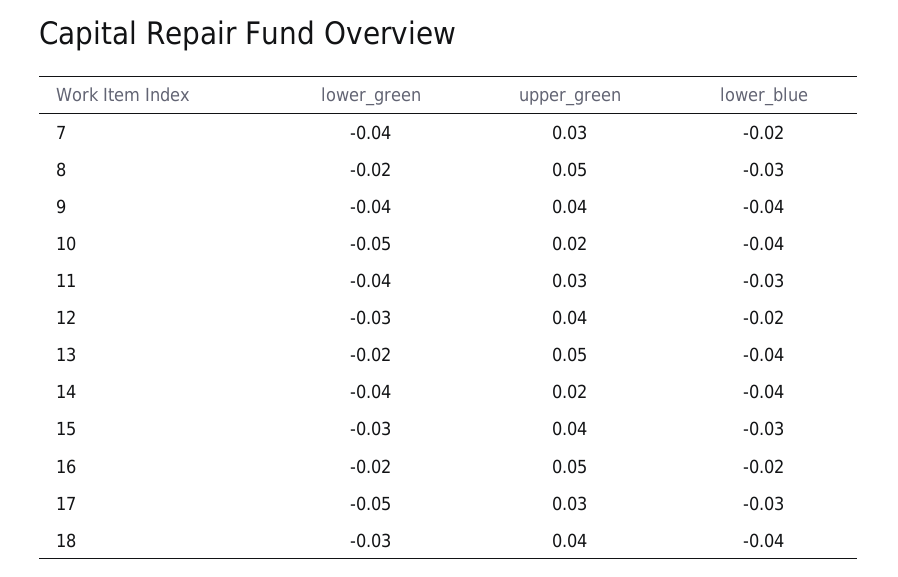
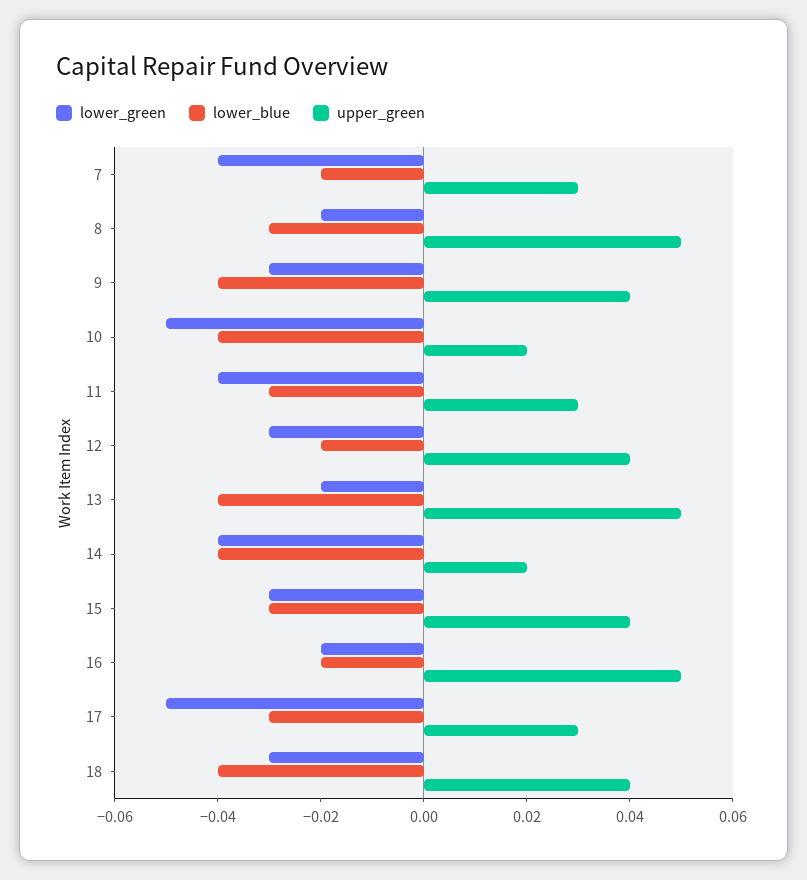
lower_green, 9: -0.04 -> -0.03

